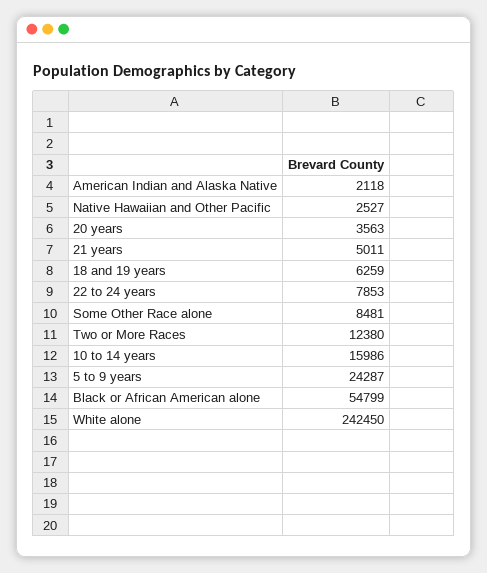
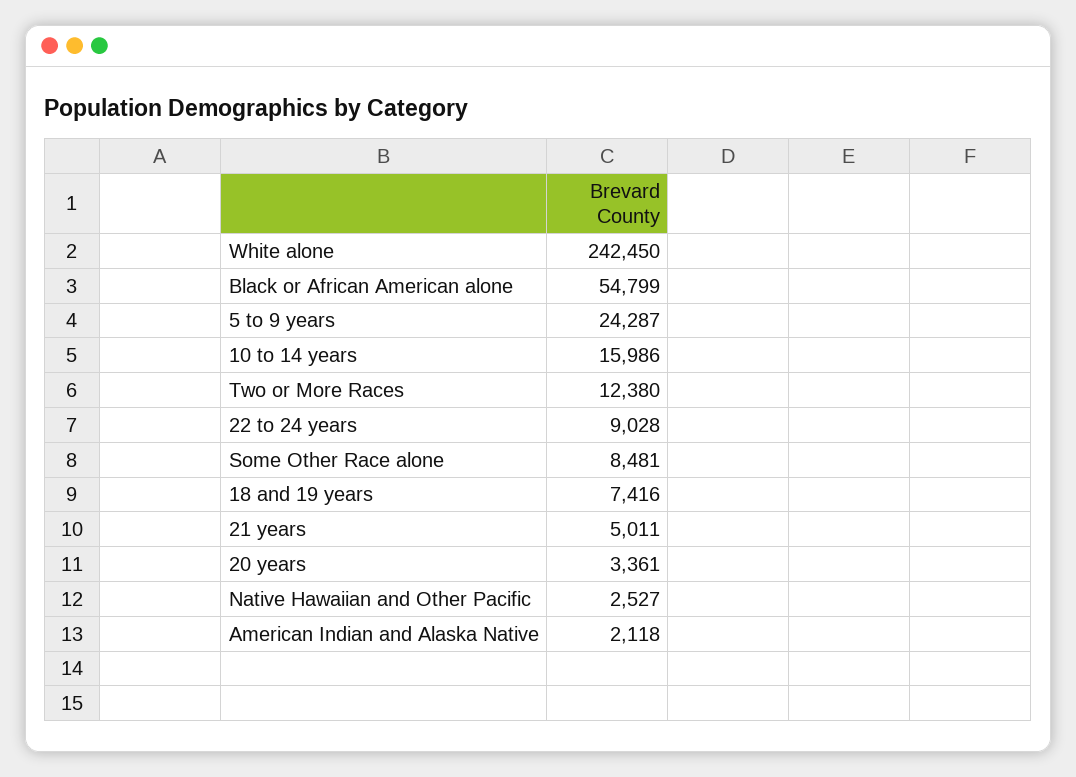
20 years: 3563 -> 3361
18 and 19 years: 6259 -> 7416
22 to 24 years: 7853 -> 9028

